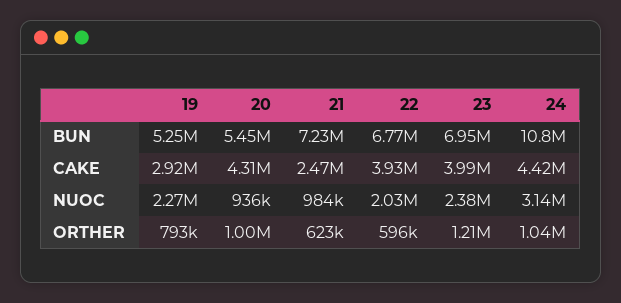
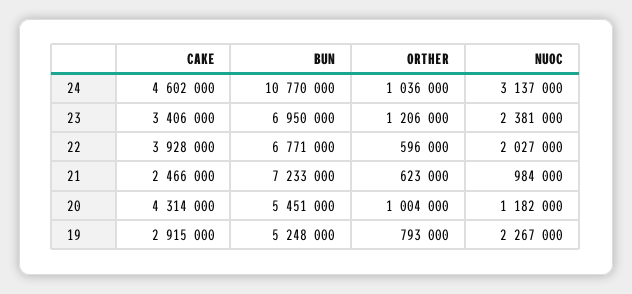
23, CAKE: 3990000 -> 3406000
24, CAKE: 4420000 -> 4602000
20, NUOC: 936000 -> 1182000

